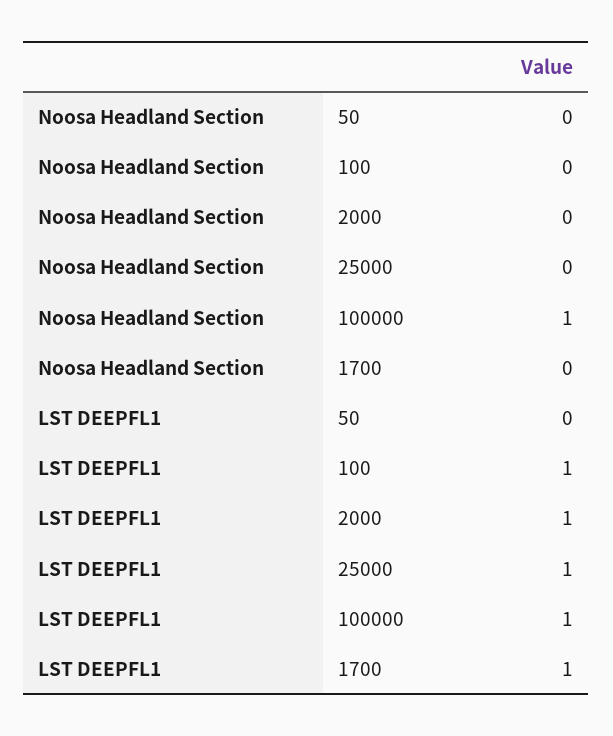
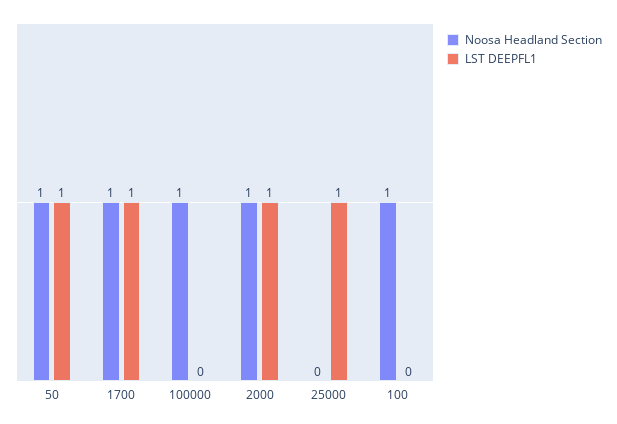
Noosa Headland Section, 50: 0 -> 1
Noosa Headland Section, 100: 0 -> 1
Noosa Headland Section, 2000: 0 -> 1
Noosa Headland Section, 1700: 0 -> 1
LST DEEPFL1, 50: 0 -> 1
LST DEEPFL1, 100: 1 -> 0
LST DEEPFL1, 100000: 1 -> 0

